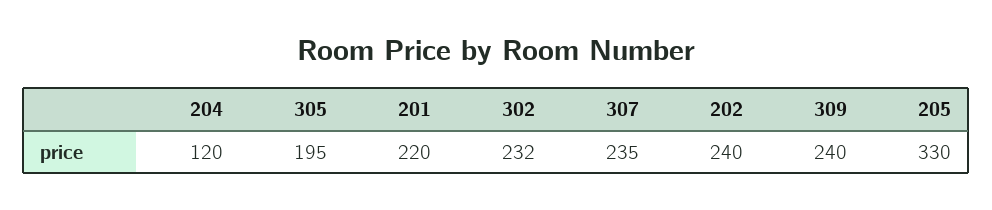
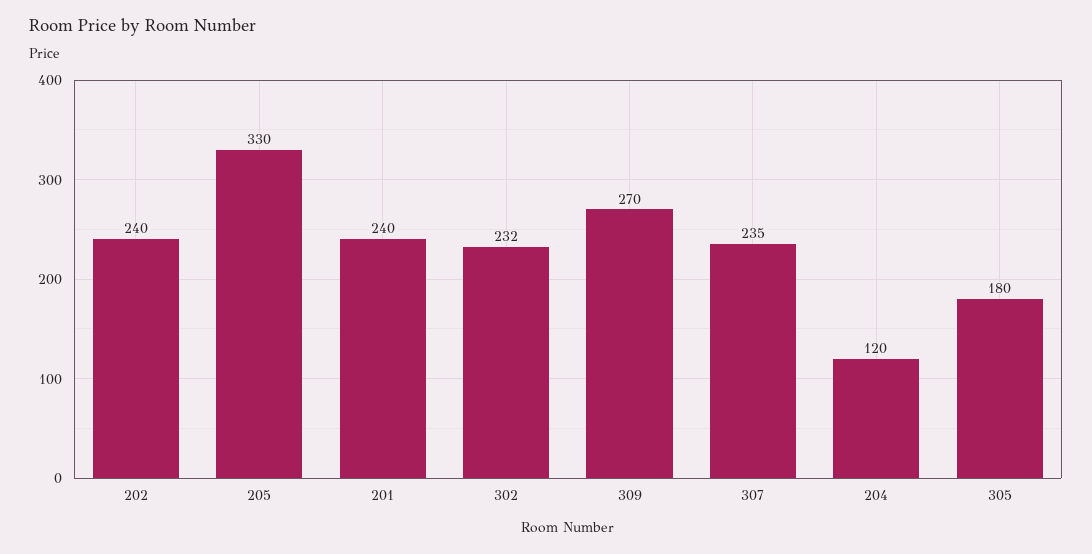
305: 195 -> 180
201: 220 -> 240
309: 240 -> 270

